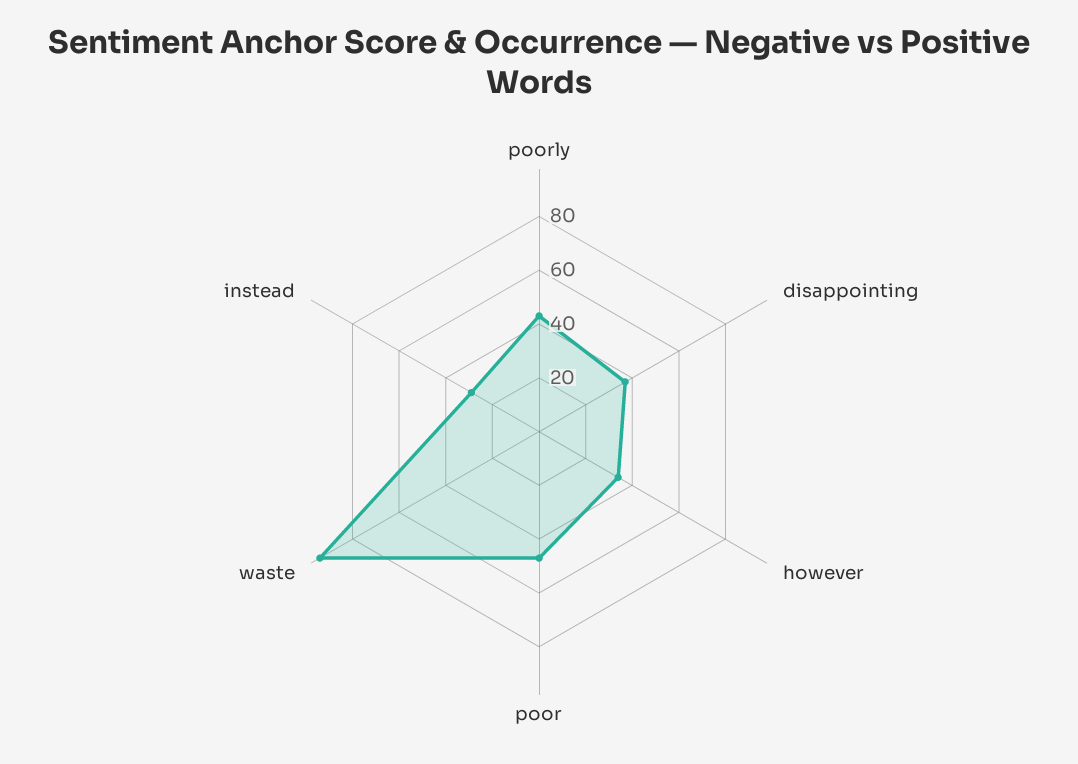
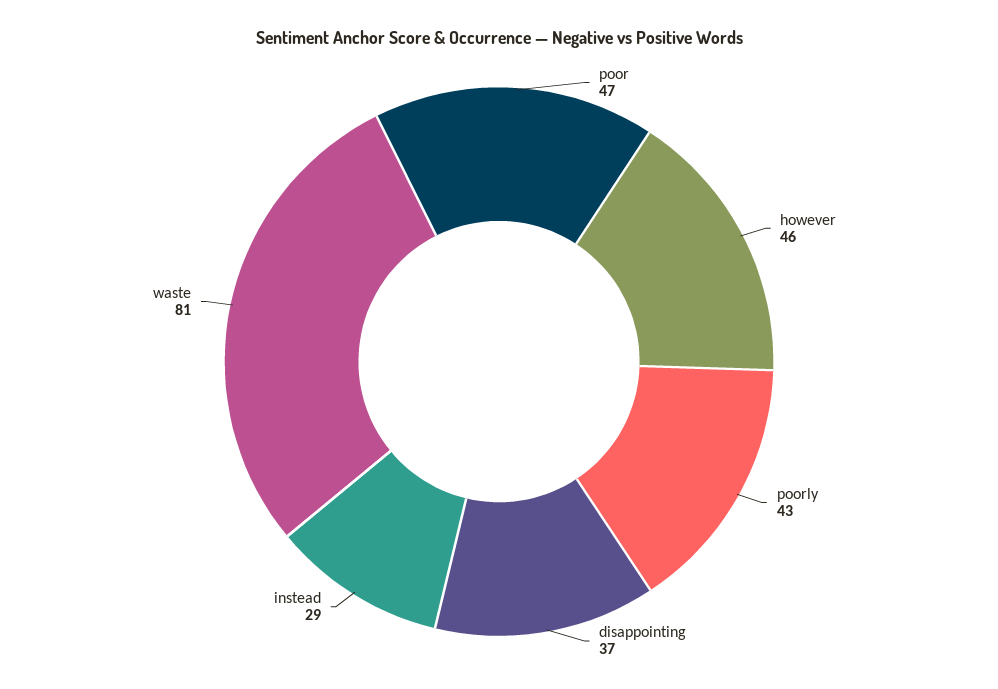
however: 35 -> 46
waste: 95 -> 81

